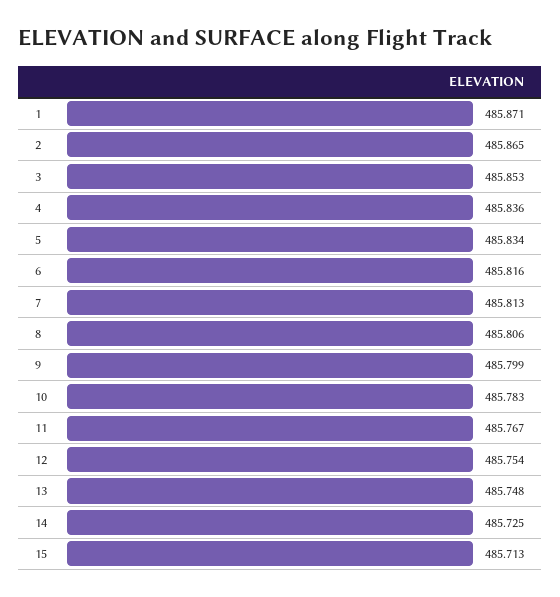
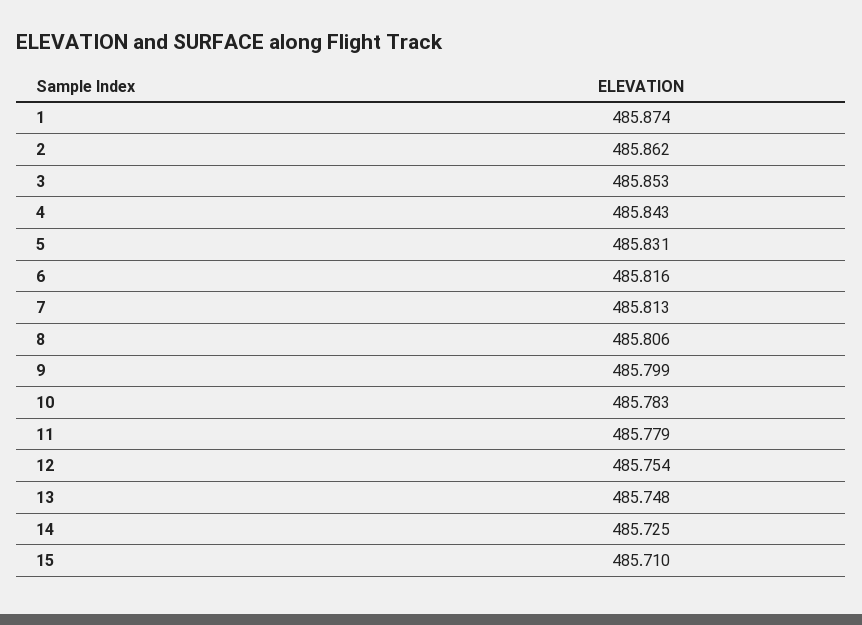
1: 485.871 -> 485.874
2: 485.865 -> 485.862
4: 485.836 -> 485.843
5: 485.834 -> 485.831
11: 485.767 -> 485.779
15: 485.713 -> 485.71

